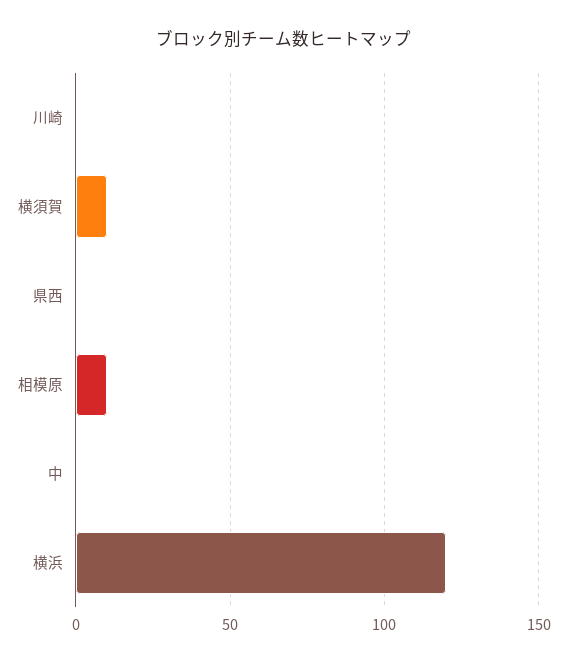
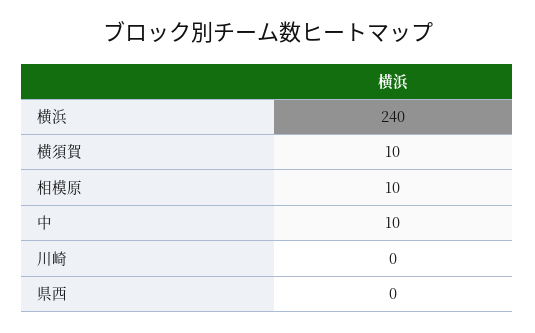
中: 0 -> 10
横浜: 120 -> 240

